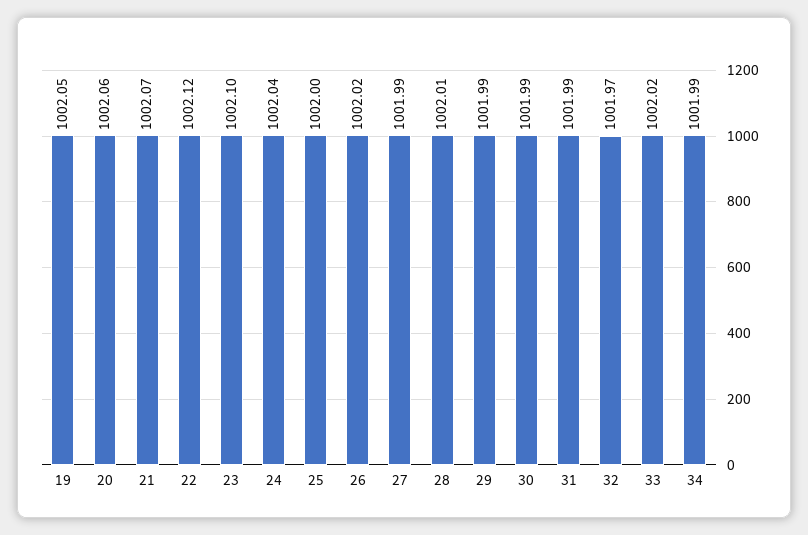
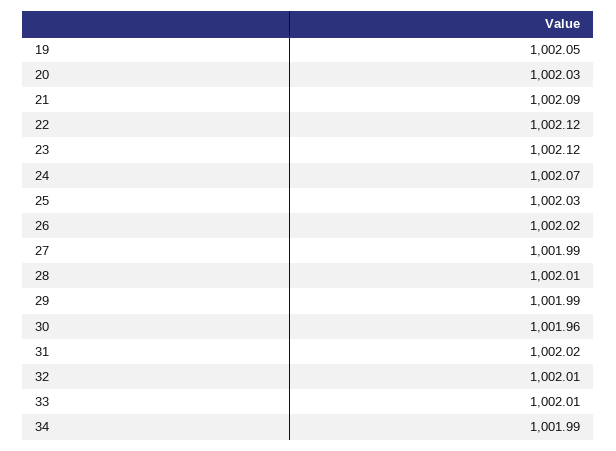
20: 1002.06 -> 1002.03
21: 1002.07 -> 1002.09
23: 1002.1 -> 1002.12
24: 1002.04 -> 1002.07
25: 1002 -> 1002.03
30: 1001.99 -> 1001.96
31: 1001.99 -> 1002.02
32: 1001.97 -> 1002.01
33: 1002.02 -> 1002.01

